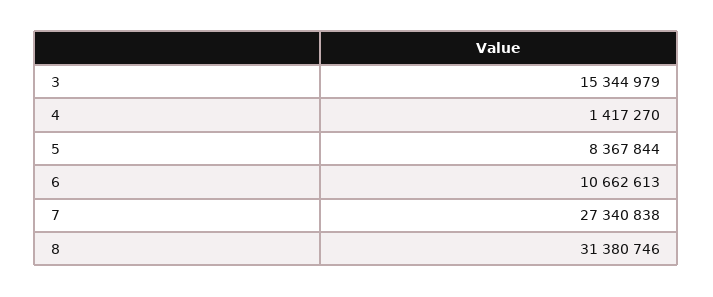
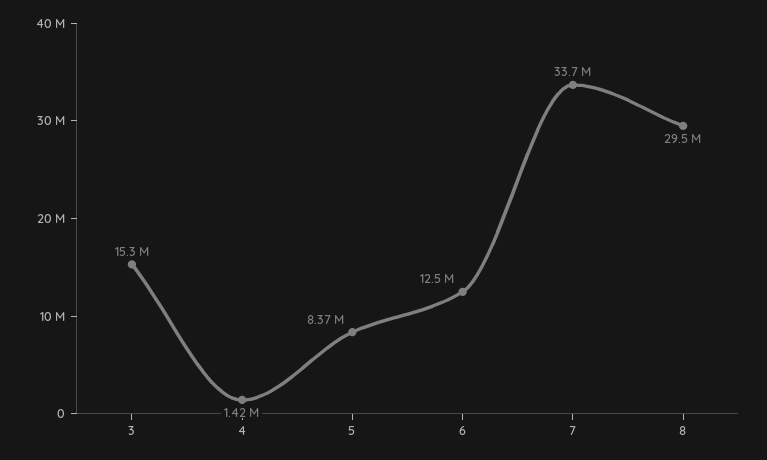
6: 10662613 -> 12500000
7: 27340838 -> 33700000
8: 31380746 -> 29500000

